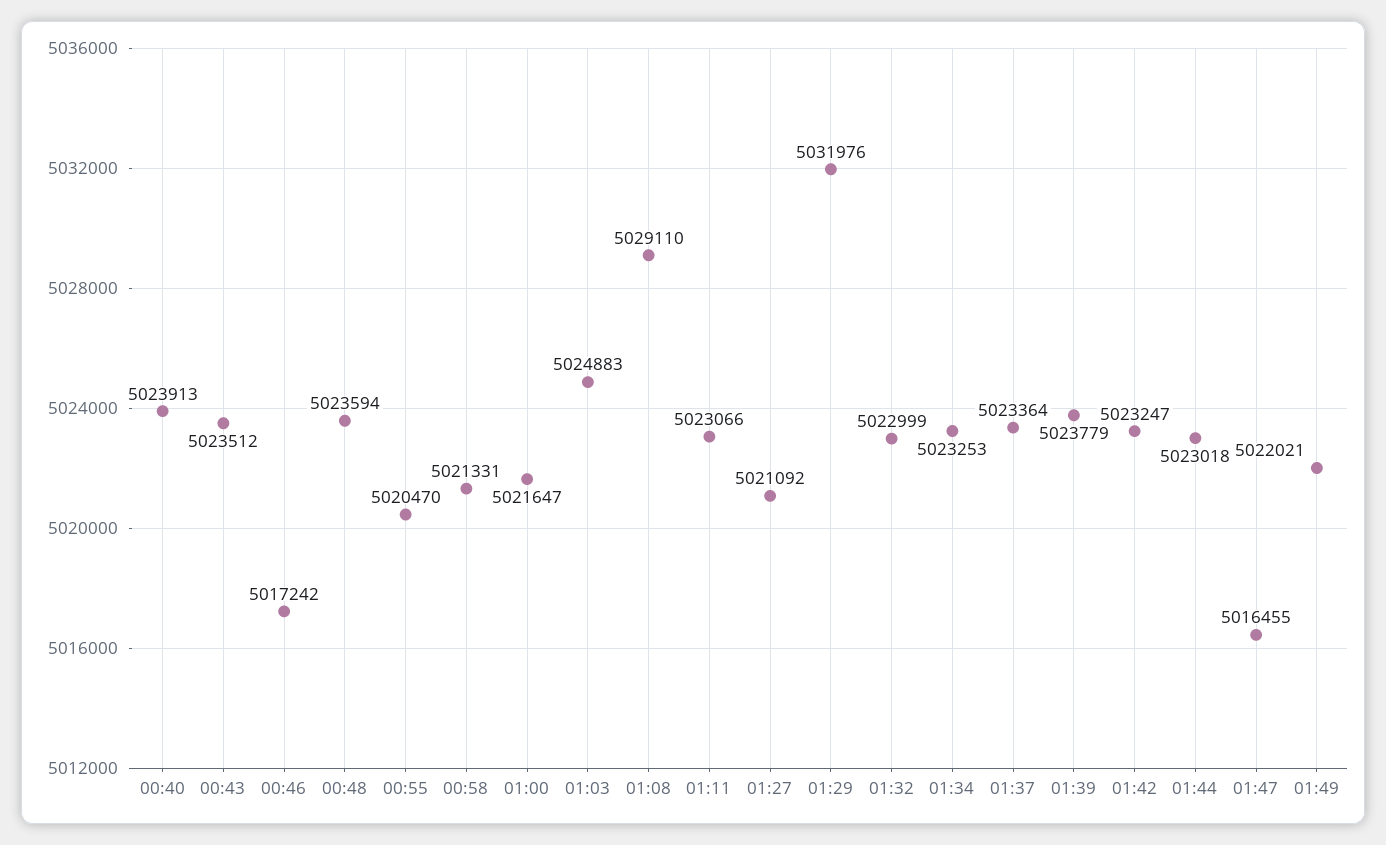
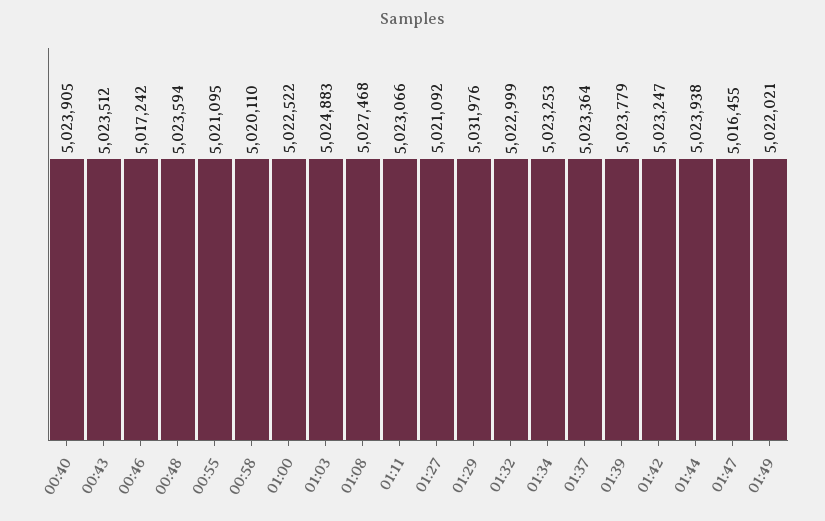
00:40: 5023913 -> 5023905
00:55: 5020470 -> 5021095
00:58: 5021331 -> 5020110
01:00: 5021647 -> 5022522
01:08: 5029110 -> 5027468
01:44: 5023018 -> 5023938

